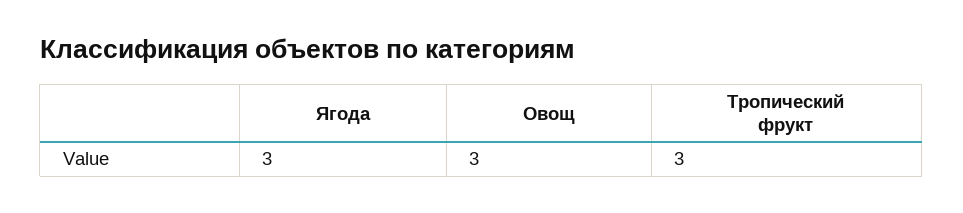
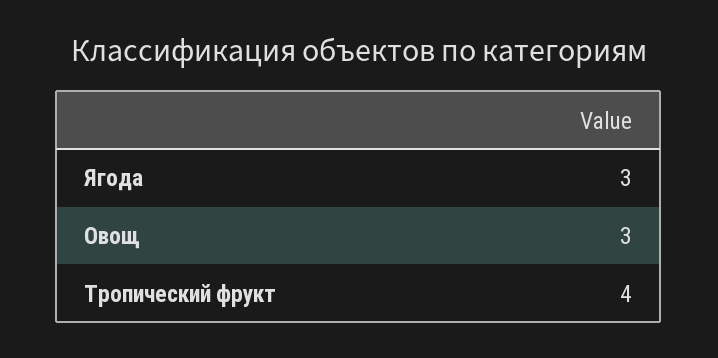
Тропический фрукт: 3 -> 4

